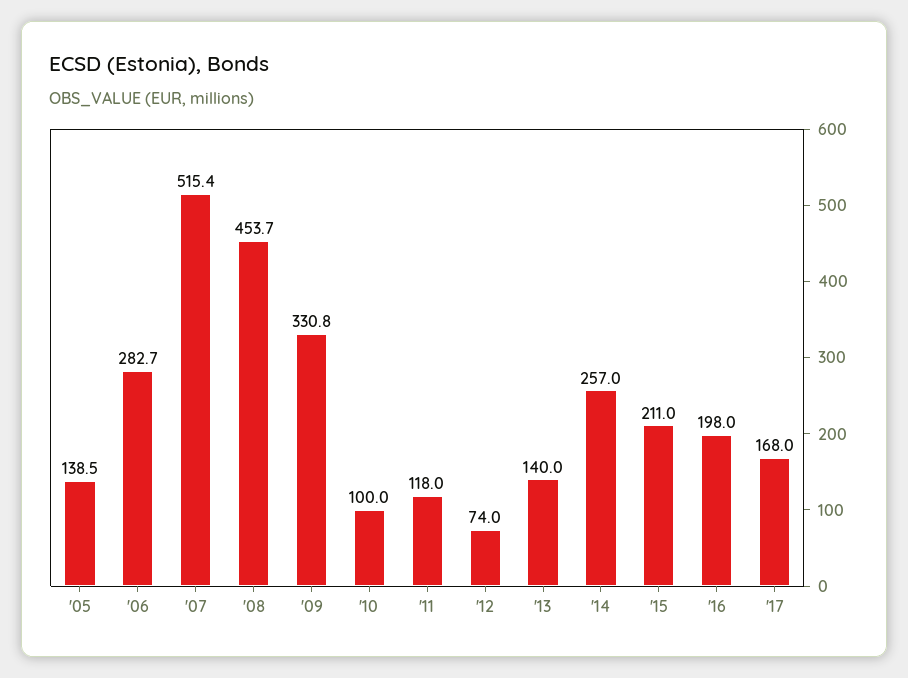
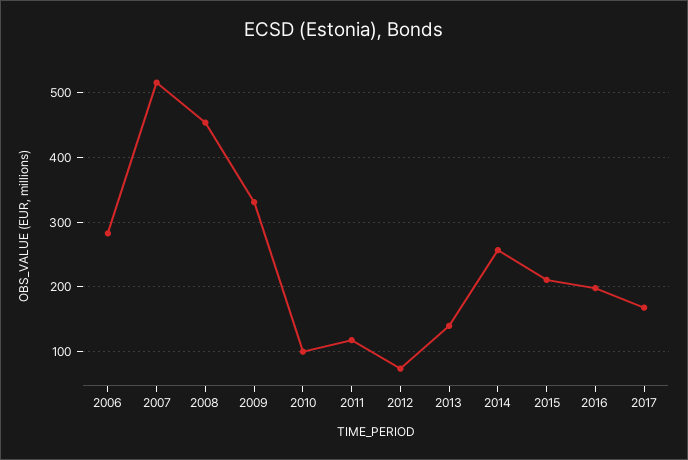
'05: 138.5 -> none

